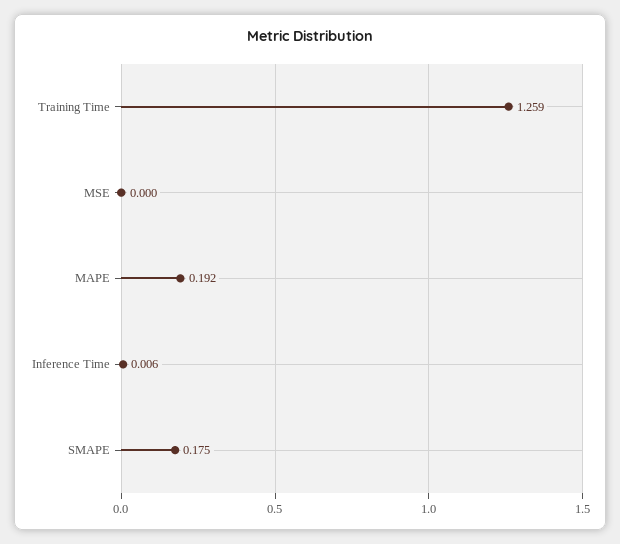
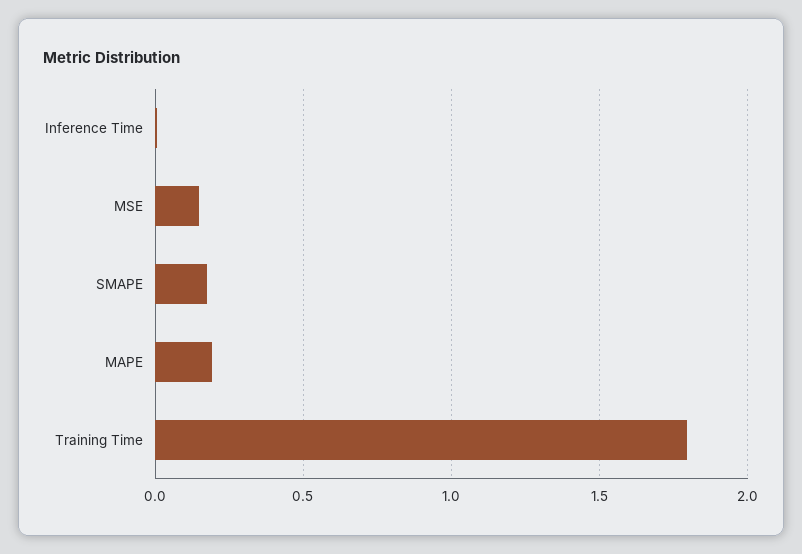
Training Time: 1.259 -> 1.8
MSE: 0 -> 0.15

